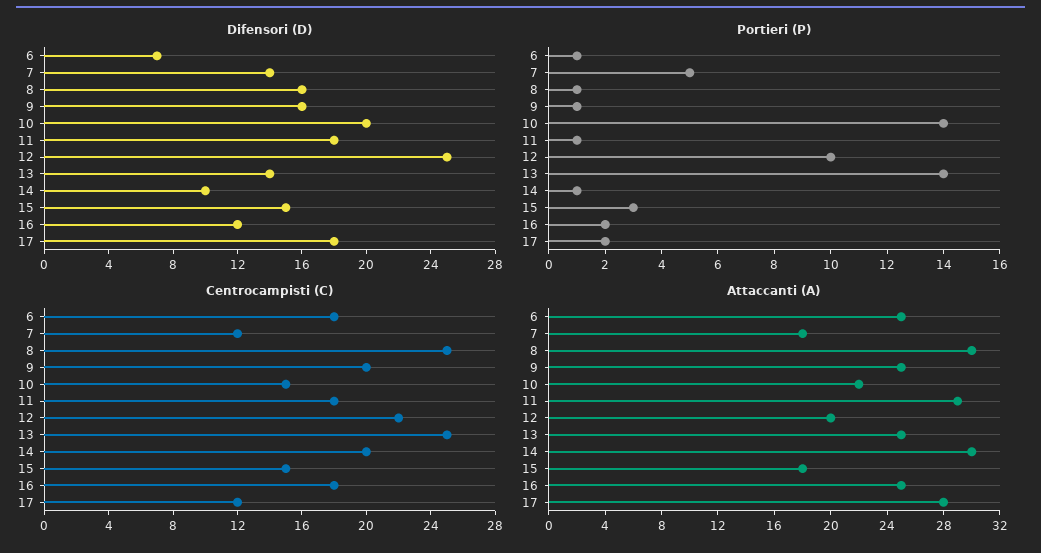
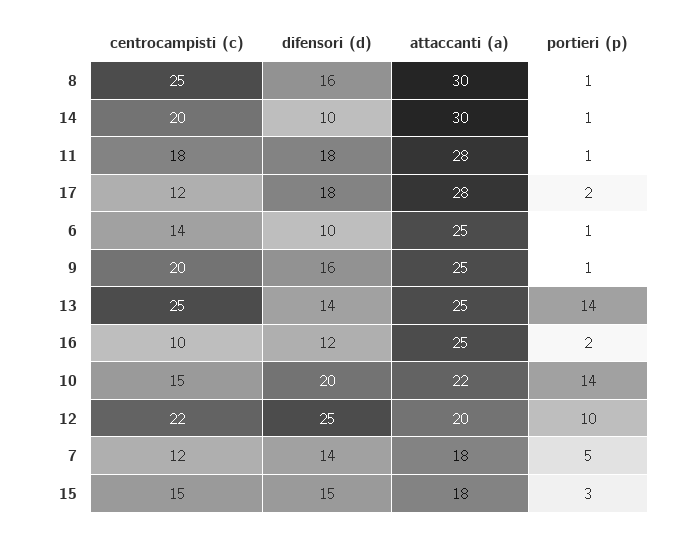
Difensori (D), 6: 7 -> 10
Centrocampisti (C), 6: 18 -> 14
Centrocampisti (C), 16: 18 -> 10
Attaccanti (A), 11: 29 -> 28

